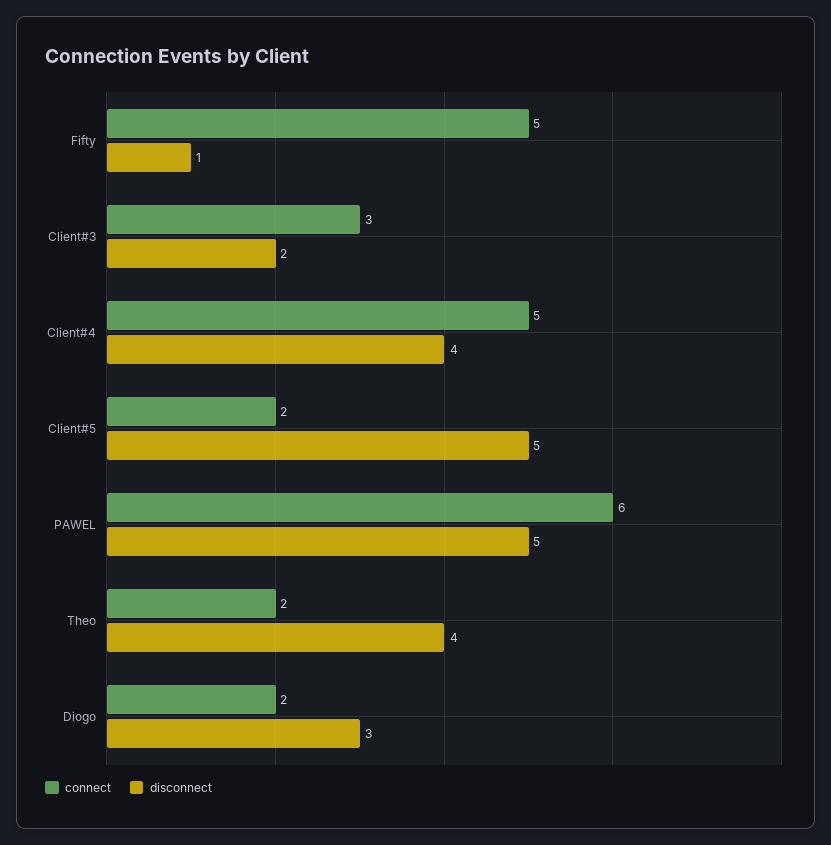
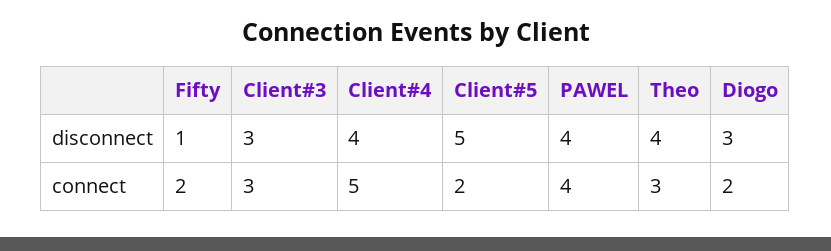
connect, Fifty: 5 -> 2
disconnect, Client#3: 2 -> 3
connect, PAWEL: 6 -> 4
disconnect, PAWEL: 5 -> 4
connect, Theo: 2 -> 3

